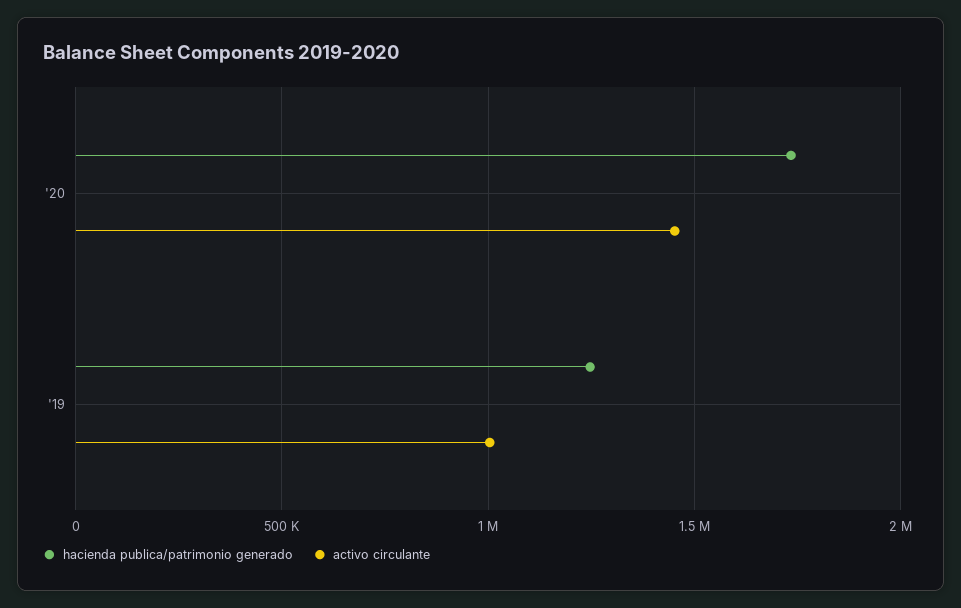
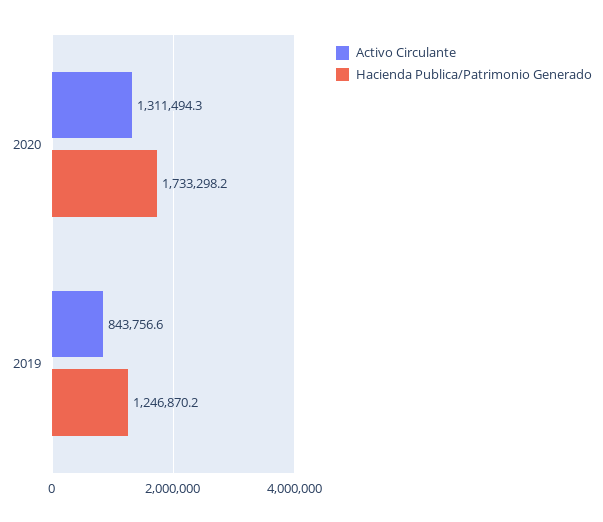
activo circulante, '20: 1450000 -> 1311494.3
activo circulante, '19: 1000000 -> 843756.6

